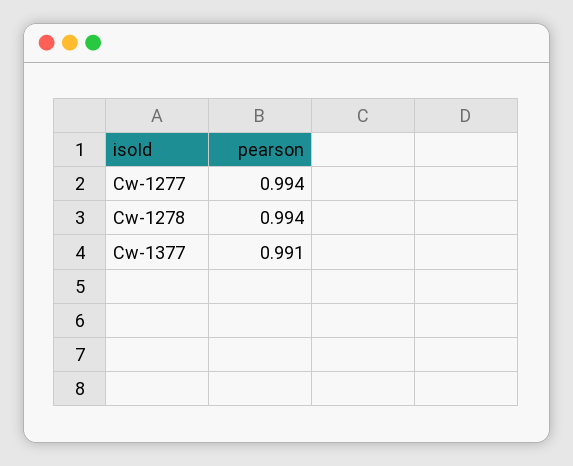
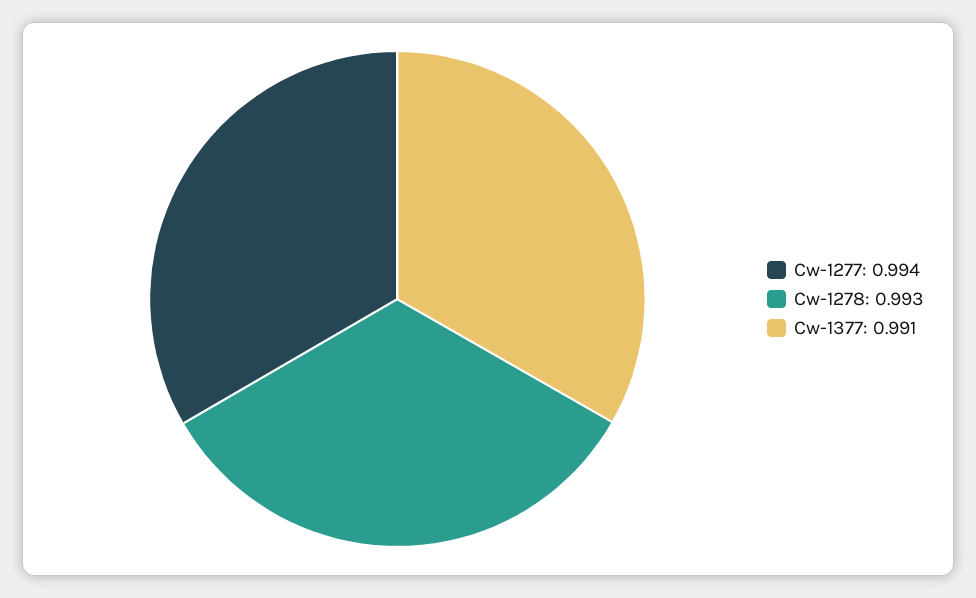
Cw-1278: 0.994 -> 0.993

